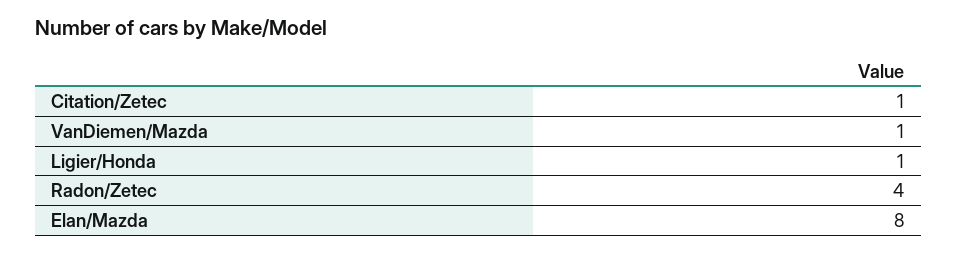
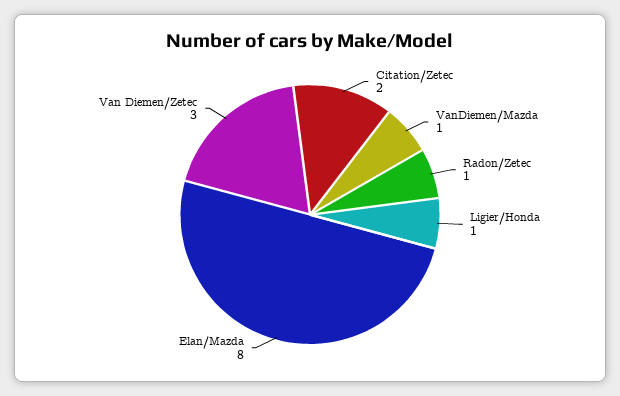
Citation/Zetec: 1 -> 2
Radon/Zetec: 4 -> 1
Van Diemen/Zetec: none -> 3

